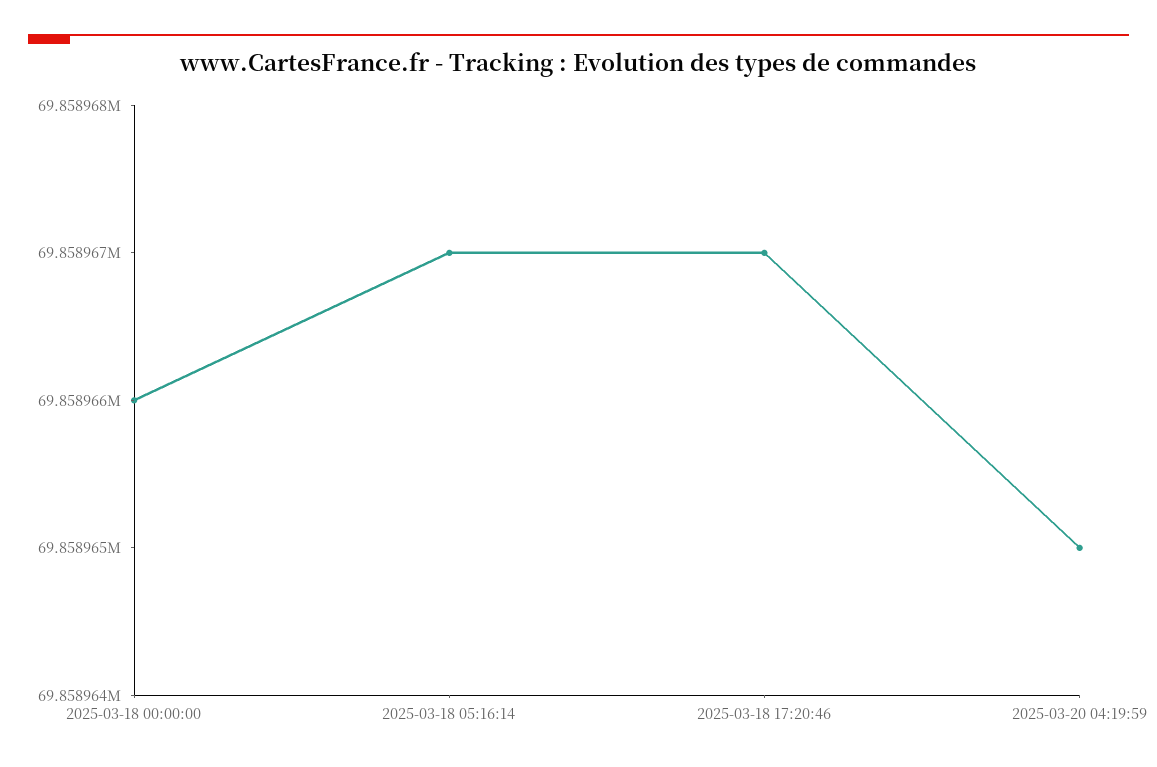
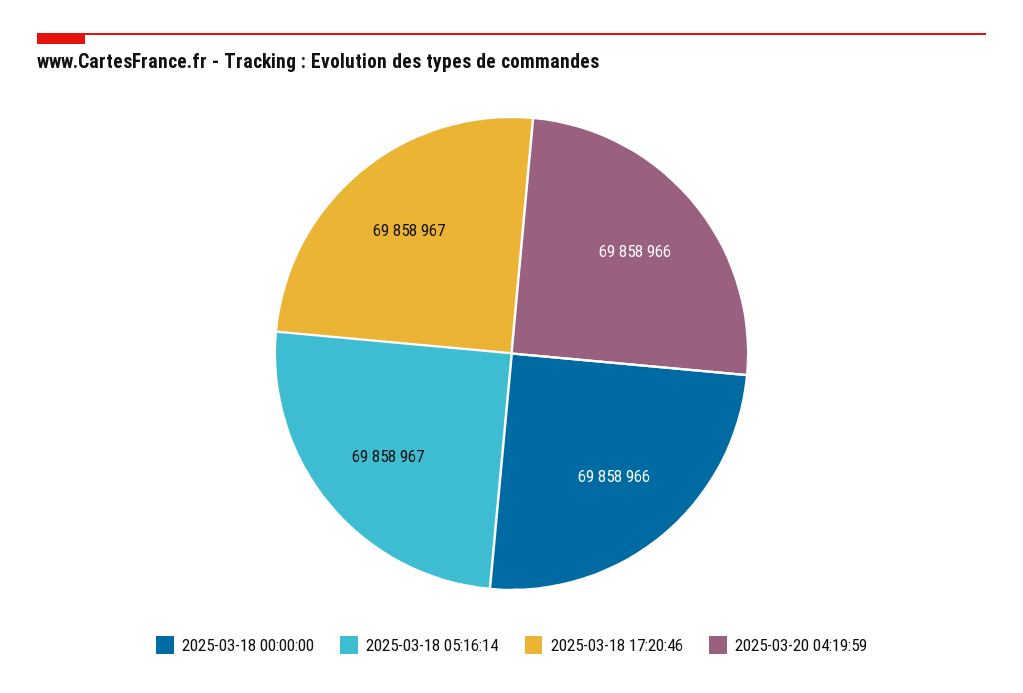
2025-03-20 04:19:59: 69858965 -> 69858966

